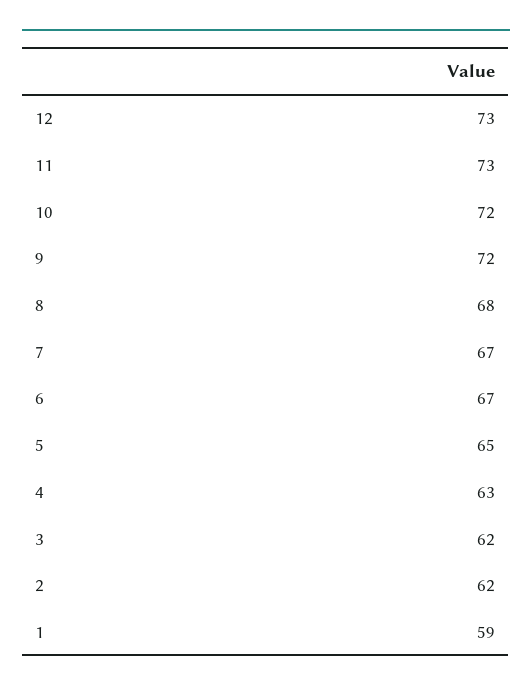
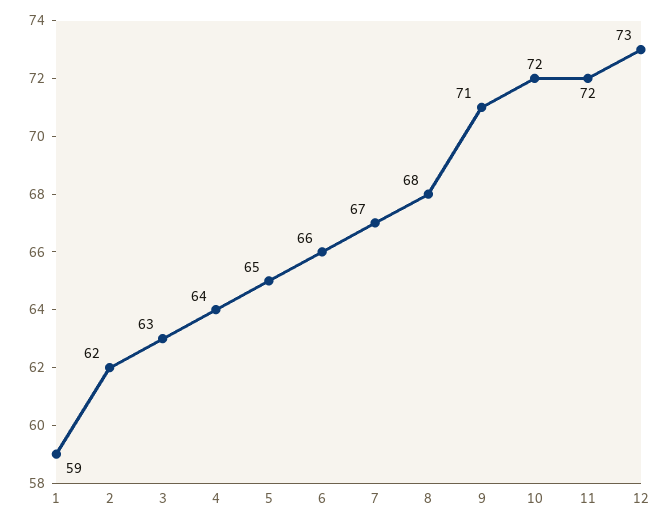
11: 73 -> 72
9: 72 -> 71
6: 67 -> 66
4: 63 -> 64
3: 62 -> 63

